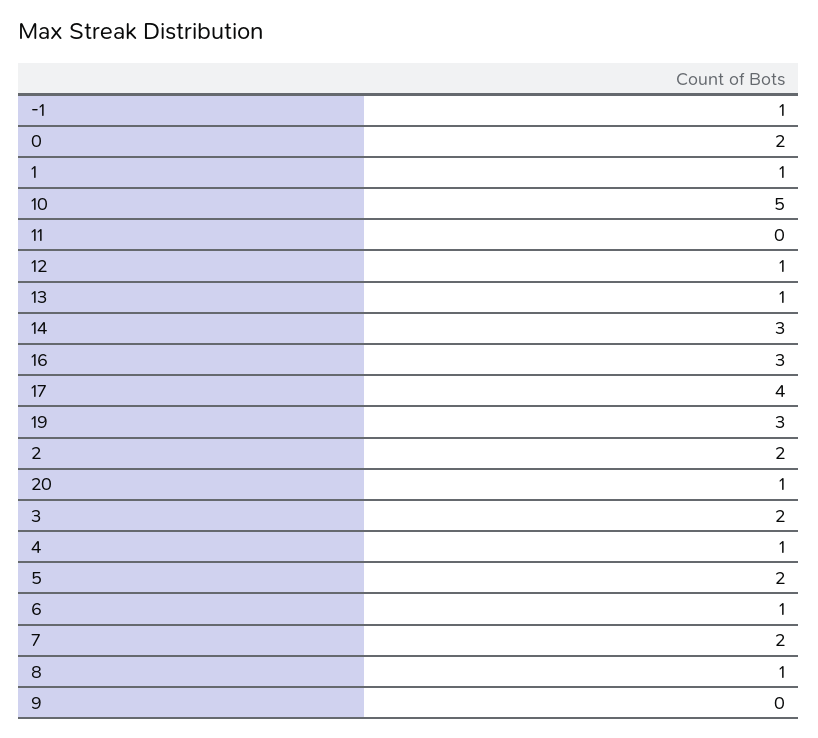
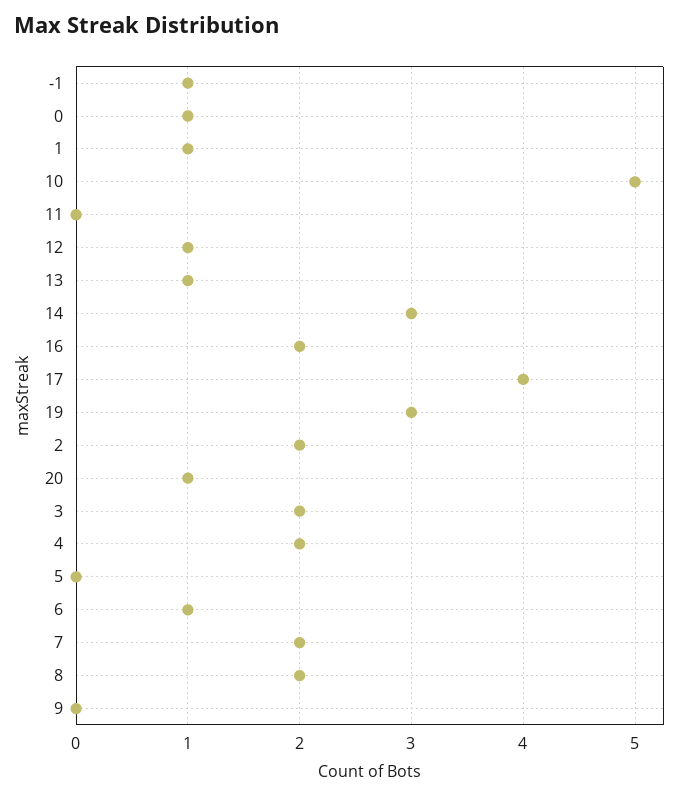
0: 2 -> 1
16: 3 -> 2
4: 1 -> 2
5: 2 -> 0
8: 1 -> 2

